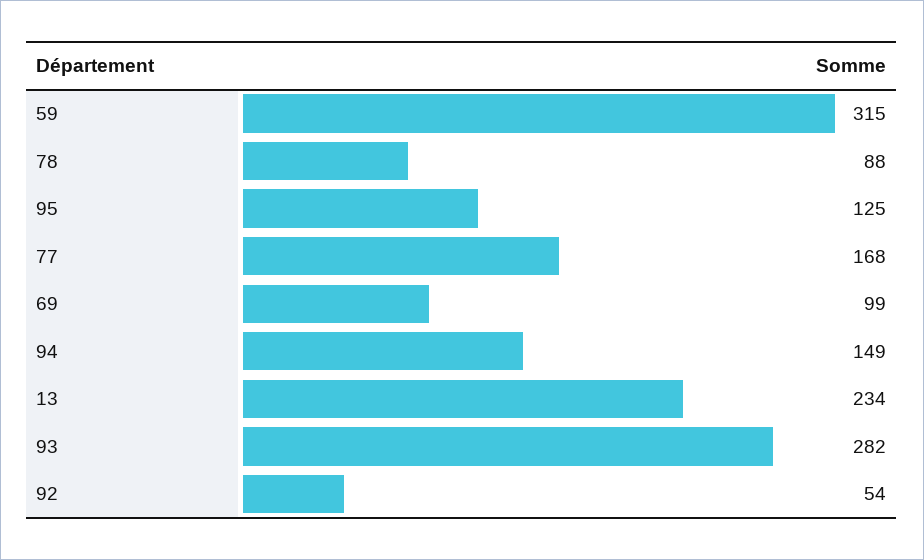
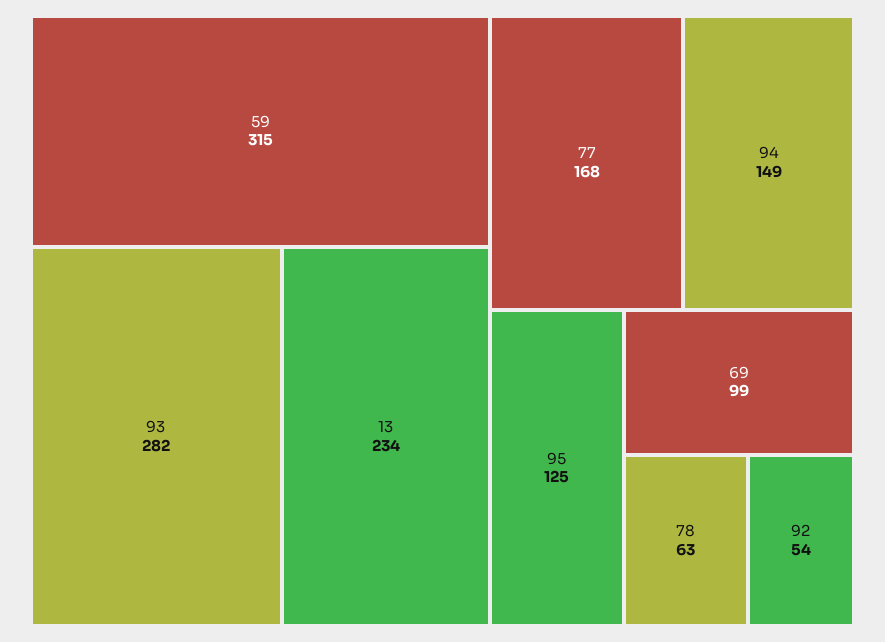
78: 88 -> 63

